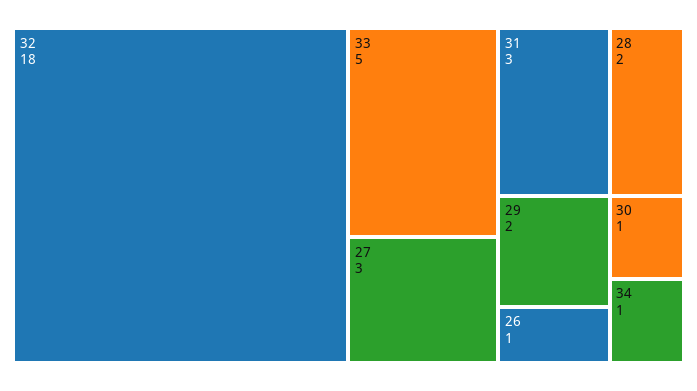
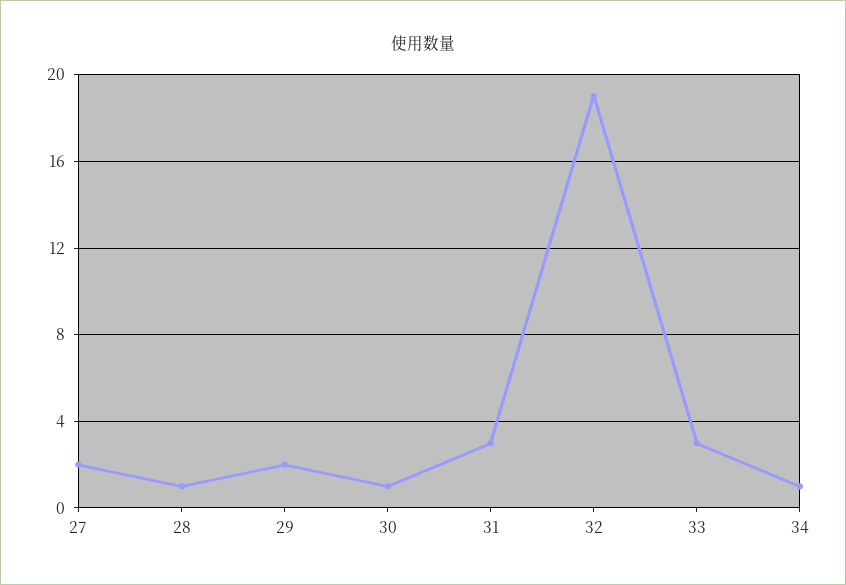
32: 18 -> 19
33: 5 -> 3
27: 3 -> 2
28: 2 -> 1
26: 1 -> none

